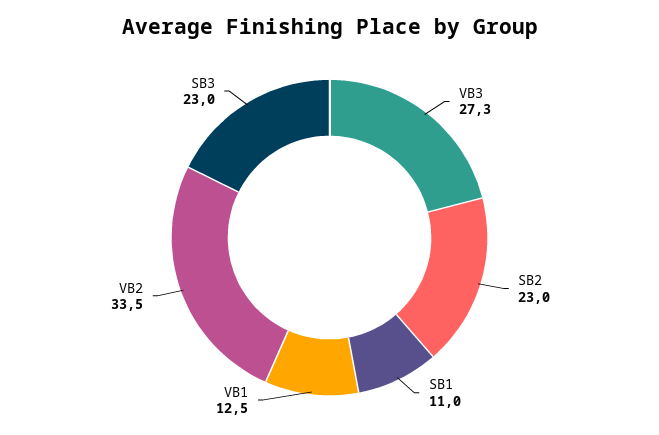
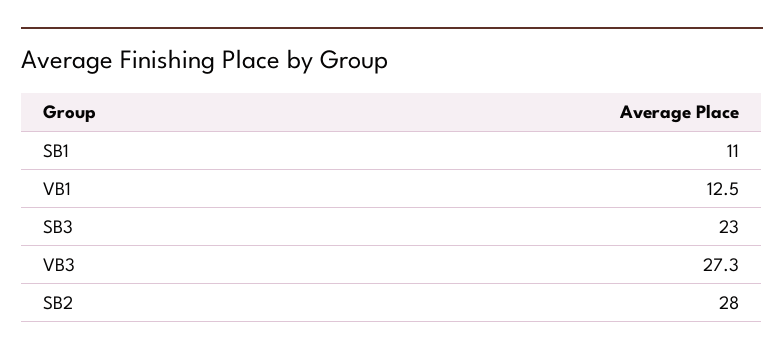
SB2: 23 -> 28
VB2: 33.5 -> none

